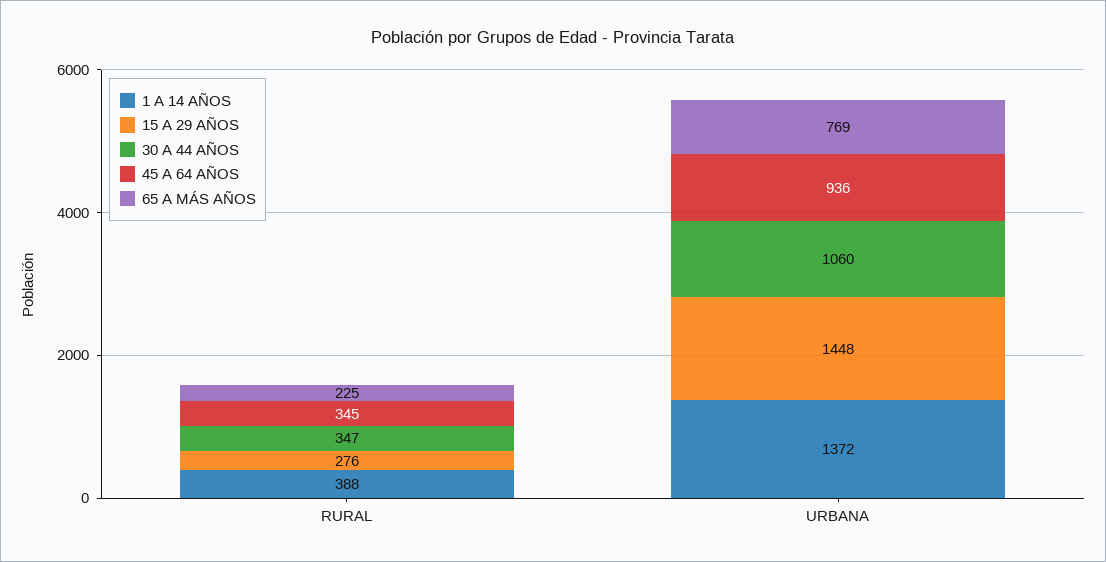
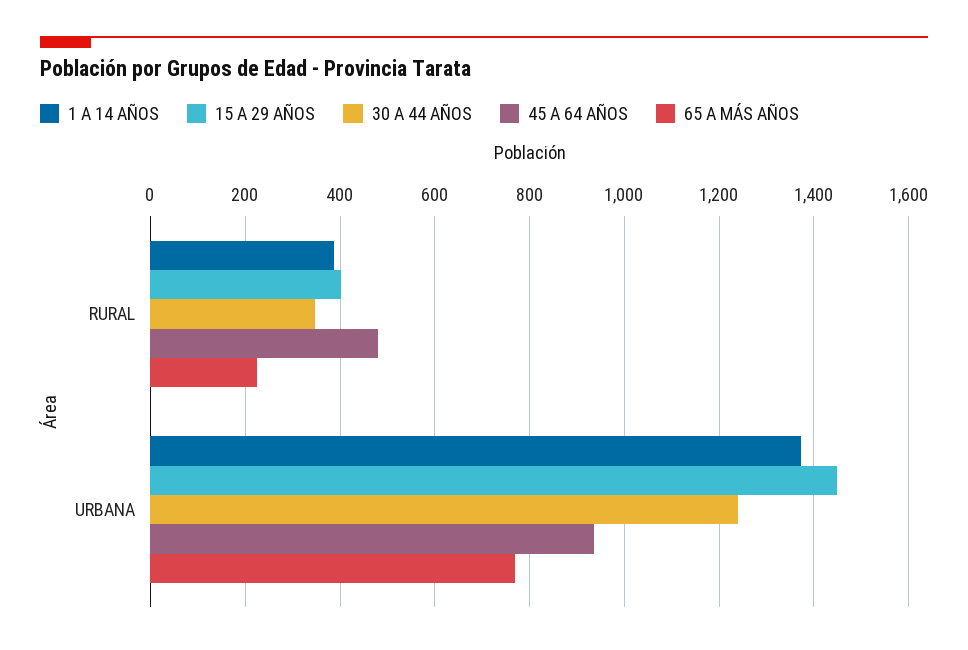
15 A 29 AÑOS, RURAL: 276 -> 400
45 A 64 AÑOS, RURAL: 345 -> 480
30 A 44 AÑOS, URBANA: 1060 -> 1240

